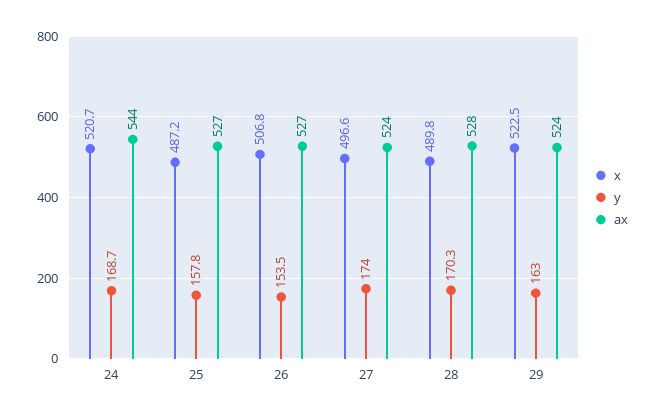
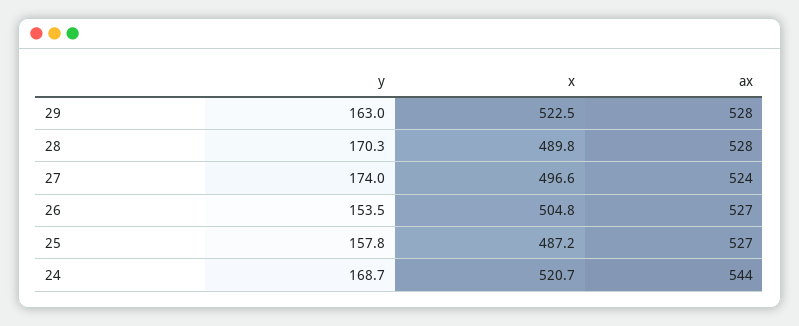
x, 26: 506.8 -> 504.8
ax, 29: 524 -> 528

